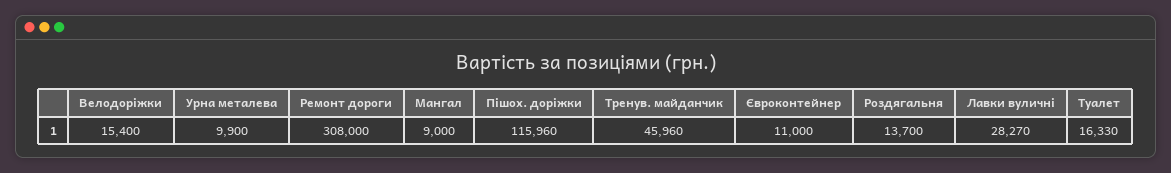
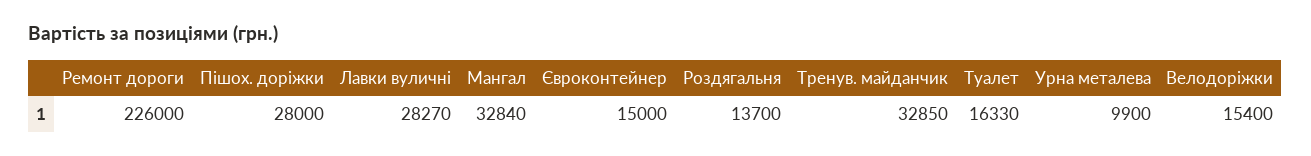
Ремонт дороги: 308000 -> 226000
Мангал: 9000 -> 32840
Пішох. доріжки: 115960 -> 28000
Тренув. майданчик: 45960 -> 32850
Євроконтейнер: 11000 -> 15000

